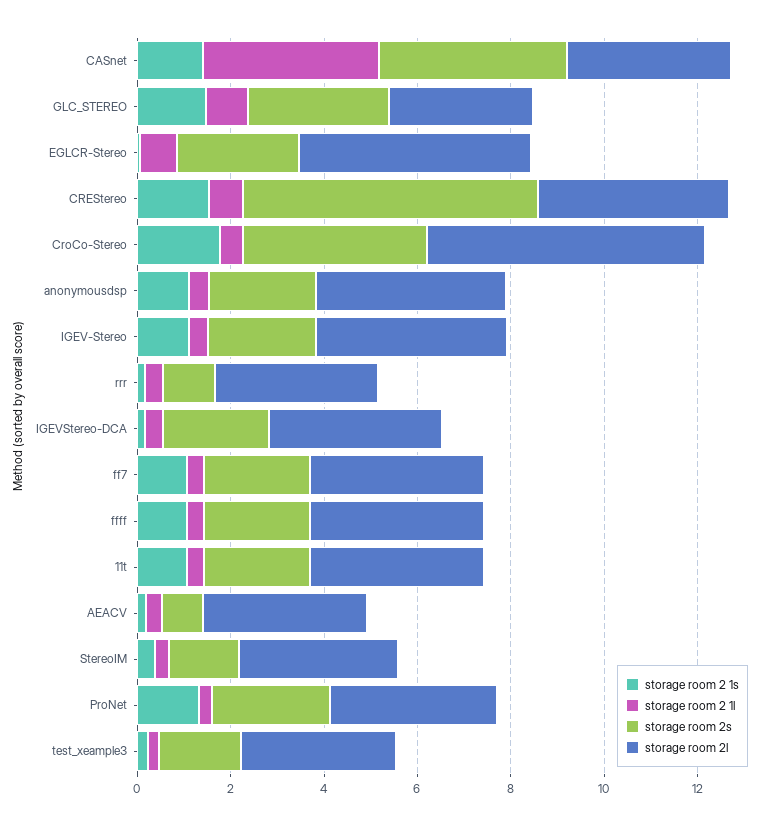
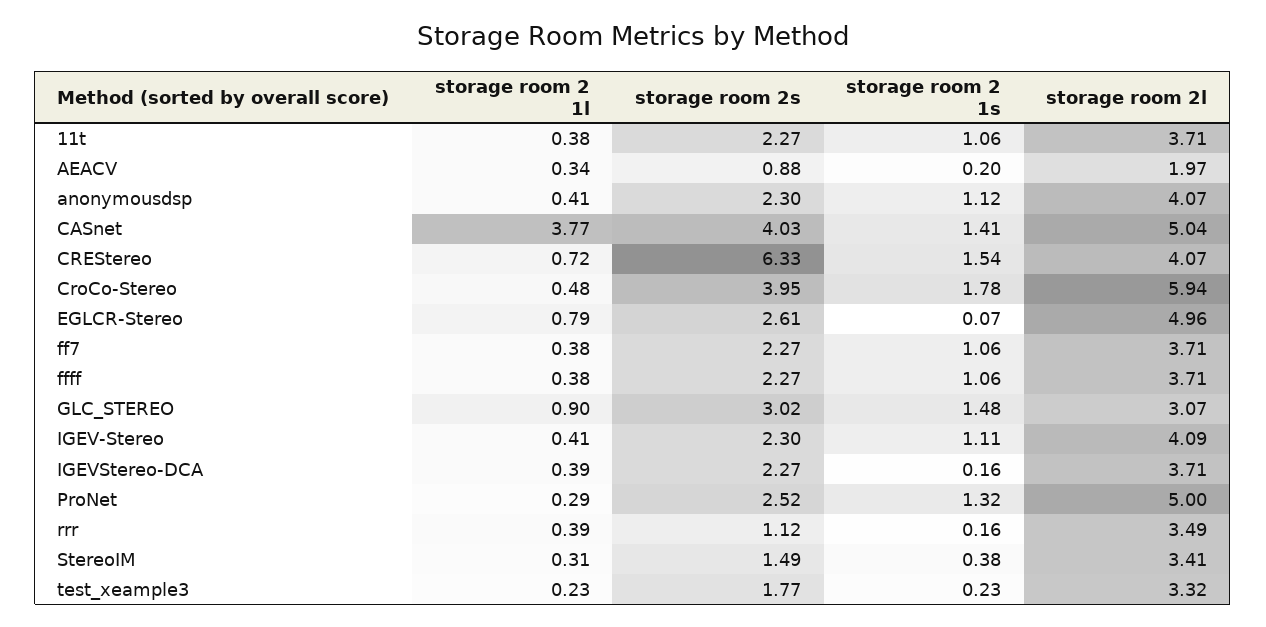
storage room 2l, CASnet: 3.5 -> 5.04
storage room 2l, AEACV: 3.5 -> 1.97
storage room 2l, ProNet: 3.5 -> 5

